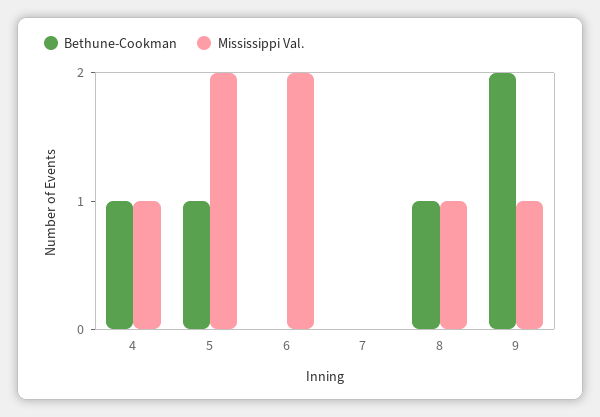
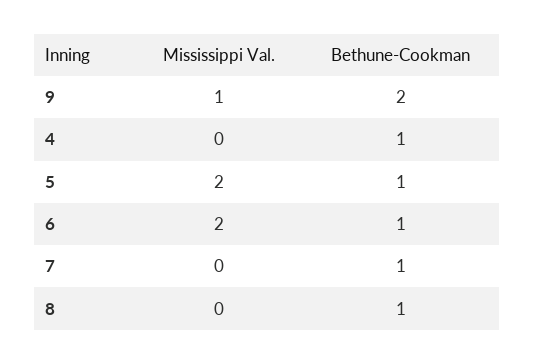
Mississippi Val., 4: 1 -> 0
Bethune-Cookman, 6: 0 -> 1
Bethune-Cookman, 7: 0 -> 1
Mississippi Val., 8: 1 -> 0

